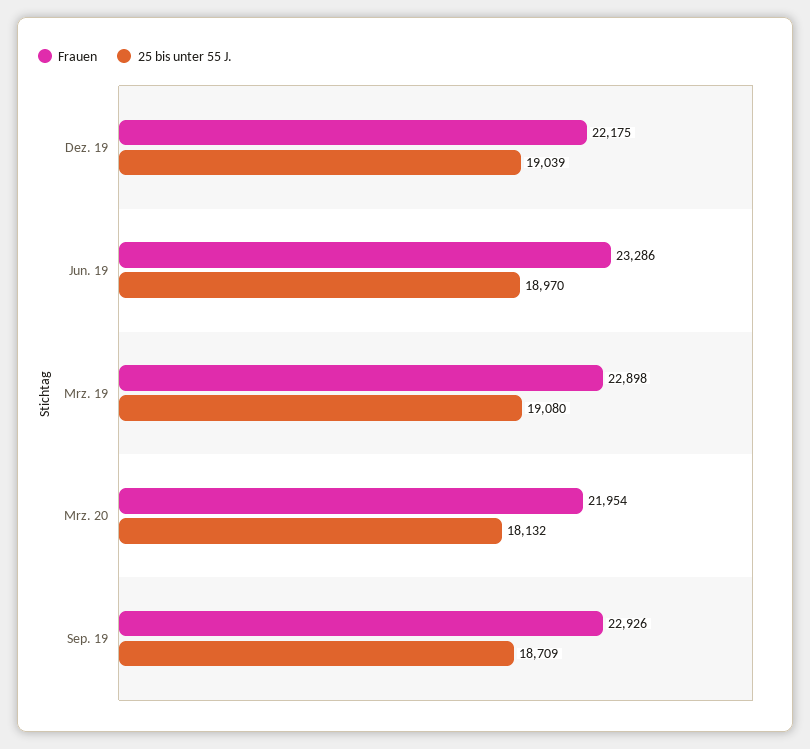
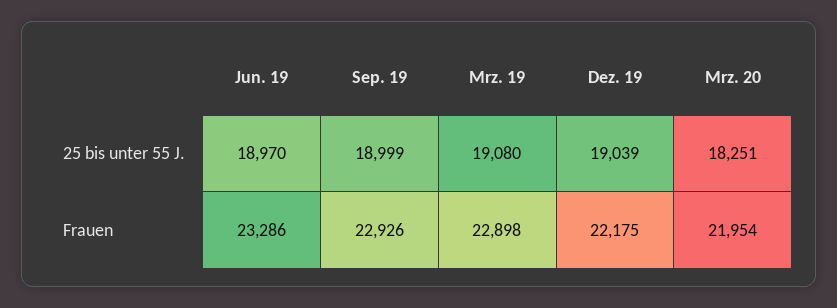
25 bis unter 55 J., Mrz. 20: 18132 -> 18251
25 bis unter 55 J., Sep. 19: 18709 -> 18999

